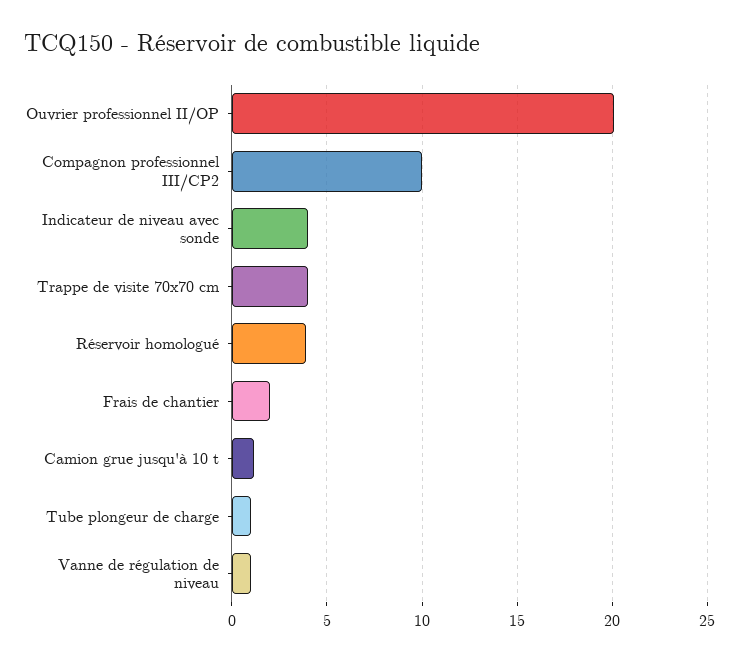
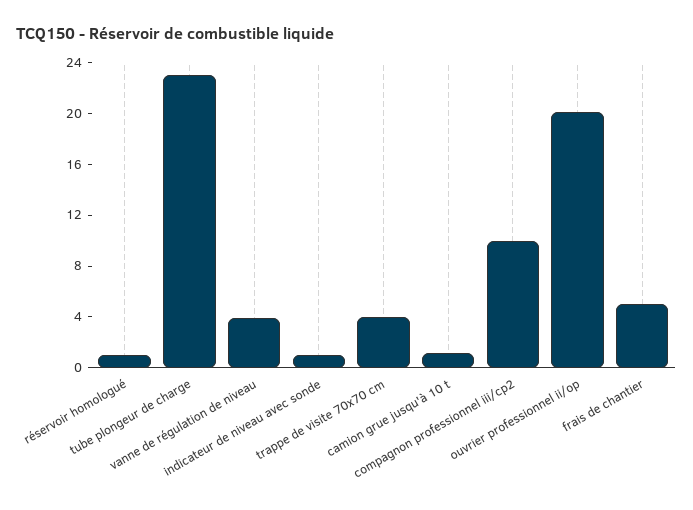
Indicateur de niveau avec sonde: 4 -> 1
Réservoir homologué: 4 -> 1
Frais de chantier: 2 -> 5
Tube plongeur de charge: 1 -> 23
Vanne de régulation de niveau: 1 -> 4

